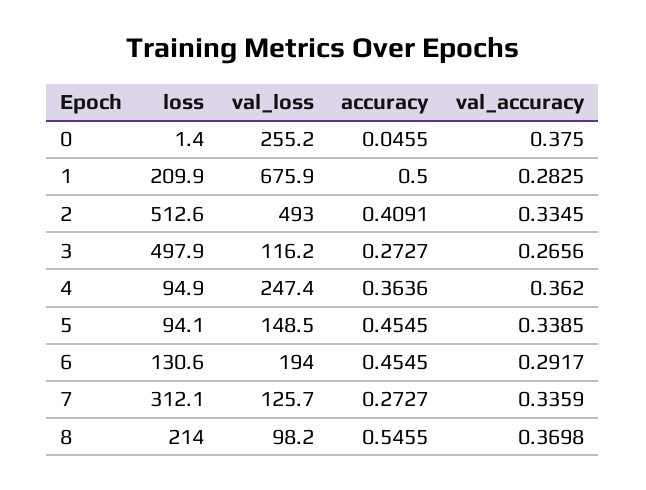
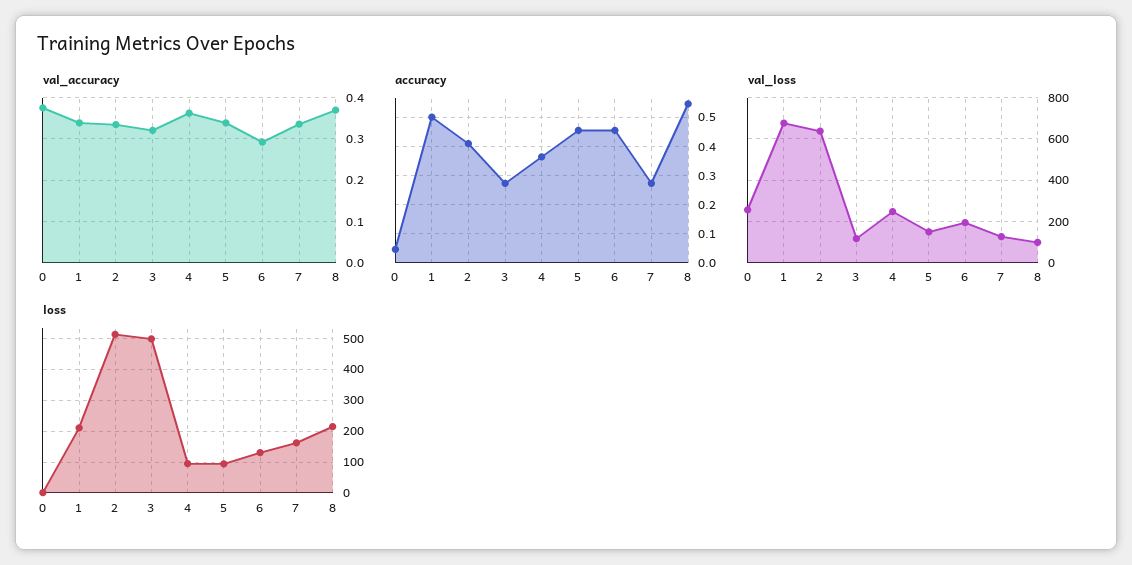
val_accuracy, 1: 0.2825 -> 0.34
val_loss, 2: 493 -> 650
val_accuracy, 3: 0.2656 -> 0.32
loss, 7: 312.1 -> 160

